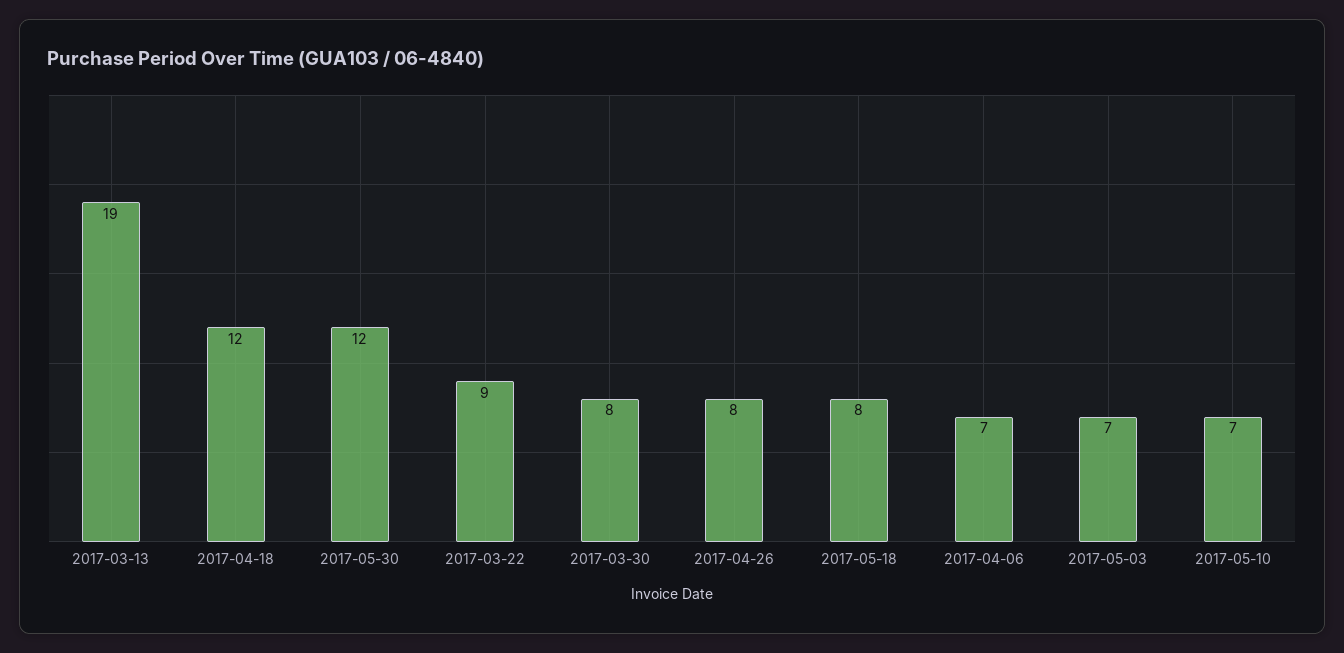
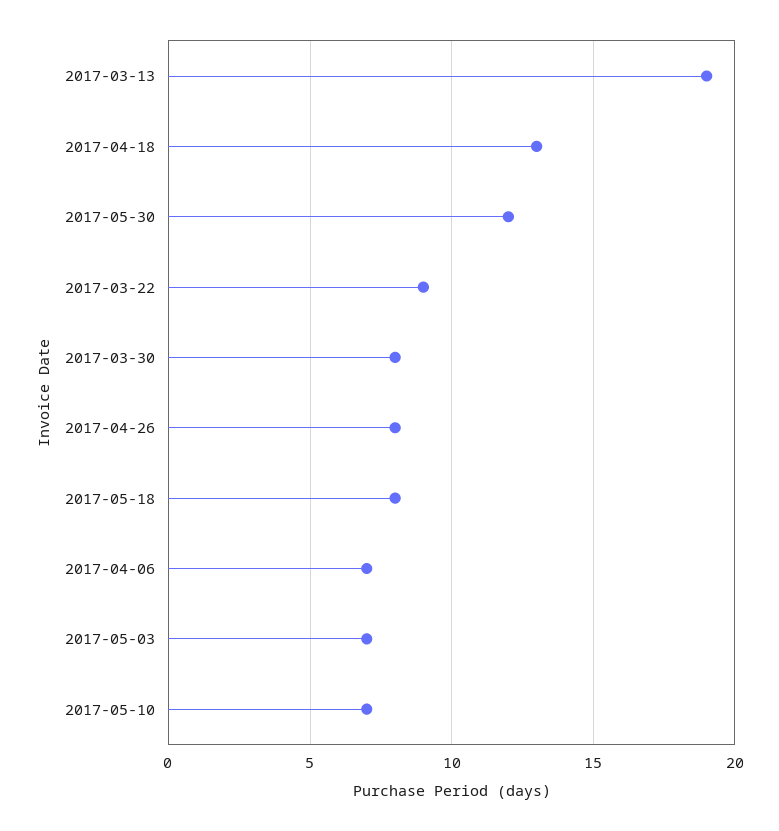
2017-04-18: 12 -> 13

